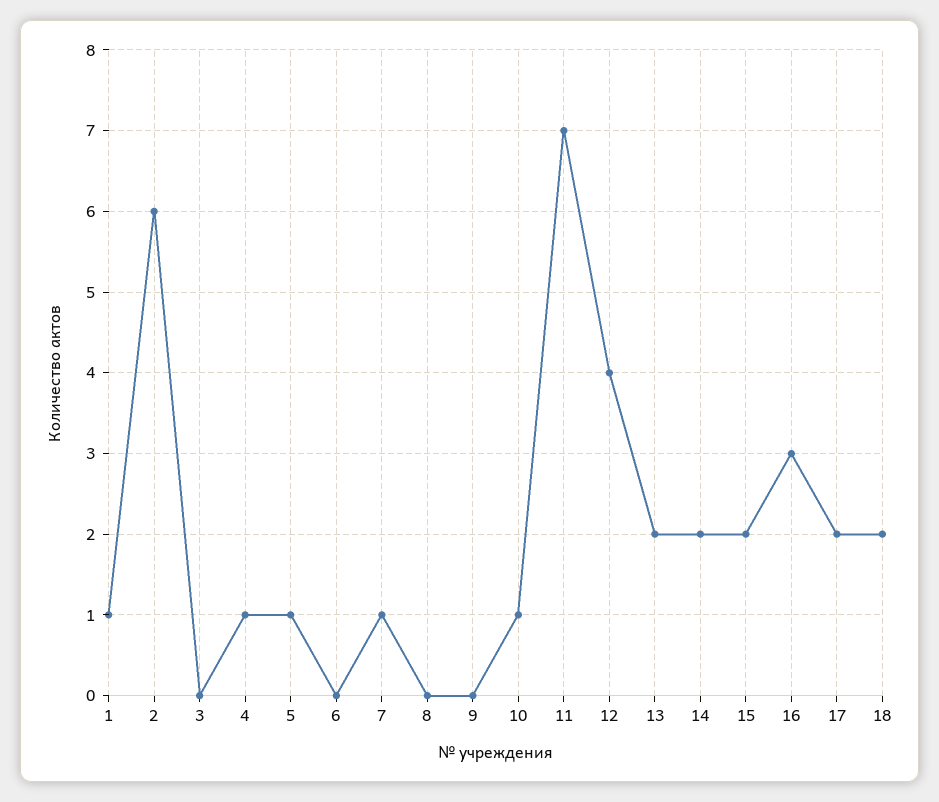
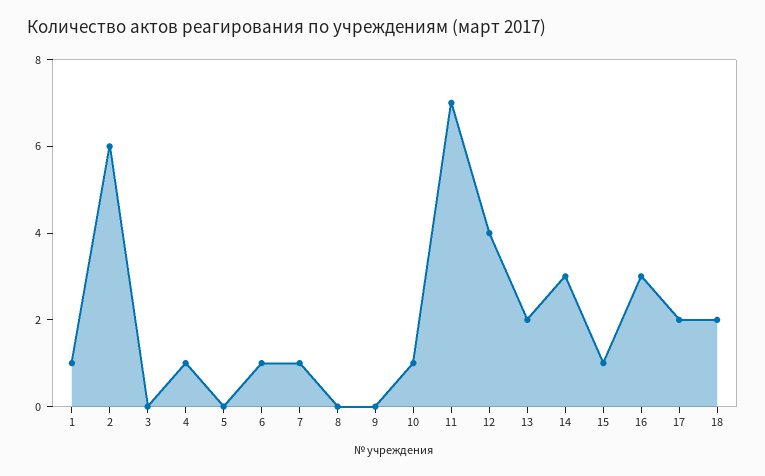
5: 1 -> 0
6: 0 -> 1
14: 2 -> 3
15: 2 -> 1

